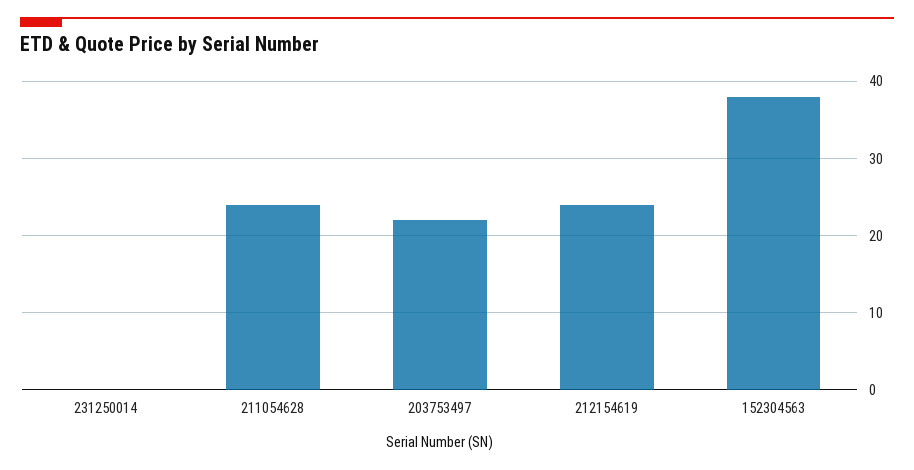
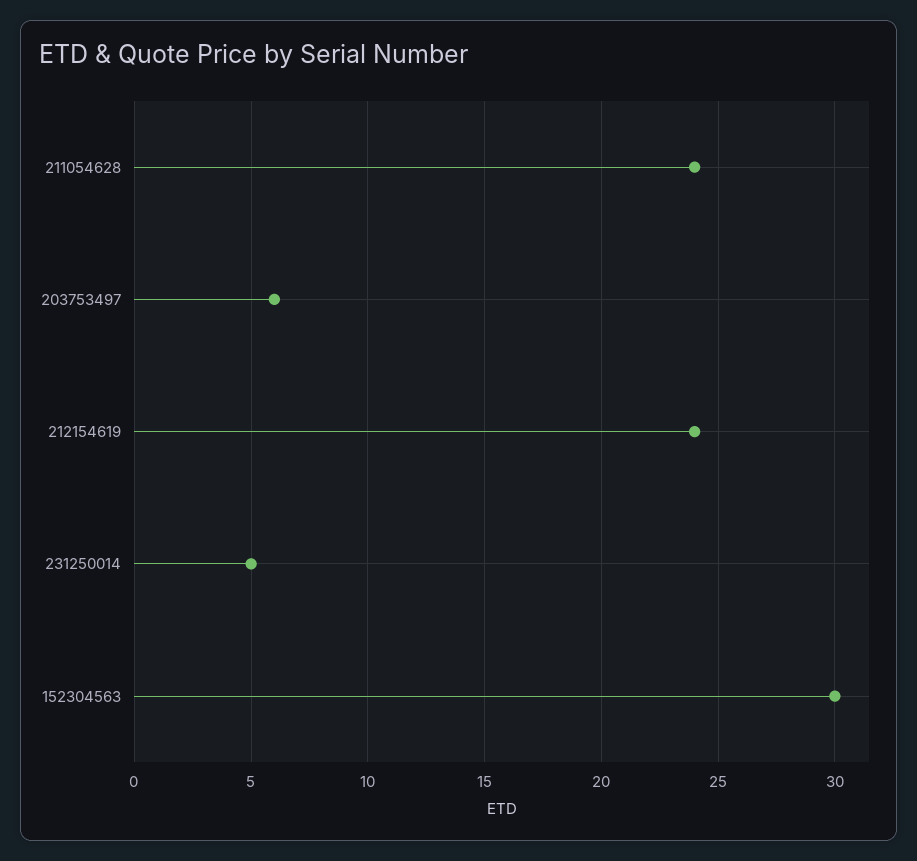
231250014: 0 -> 5
203753497: 22 -> 6
152304563: 38 -> 30

